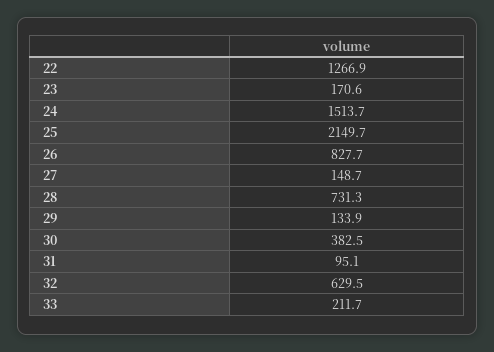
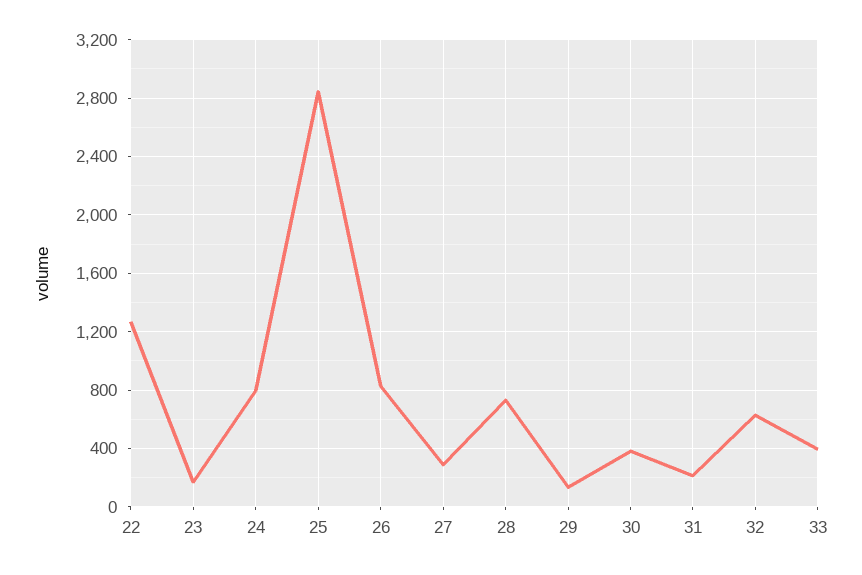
24: 1513.7 -> 800
25: 2149.7 -> 2850
27: 148.7 -> 300
31: 95.1 -> 200
33: 211.7 -> 400

